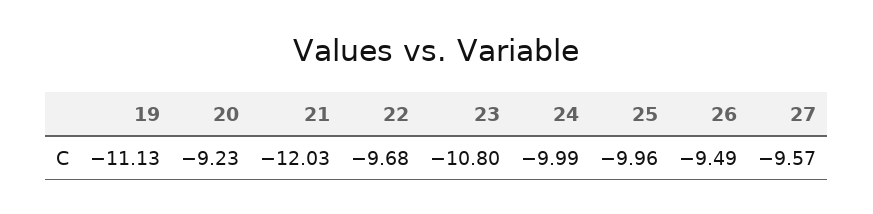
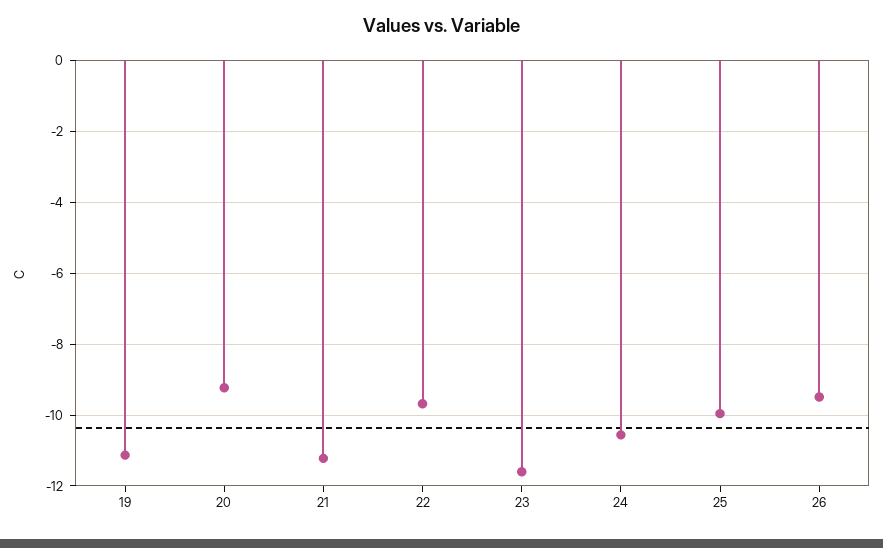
21: -12.03 -> -11.2
23: -10.8 -> -11.6
24: -9.99 -> -10.6
27: -9.57 -> none

